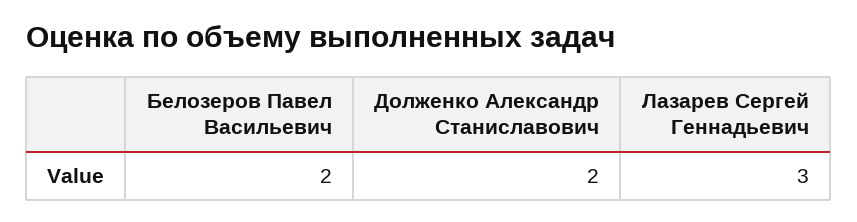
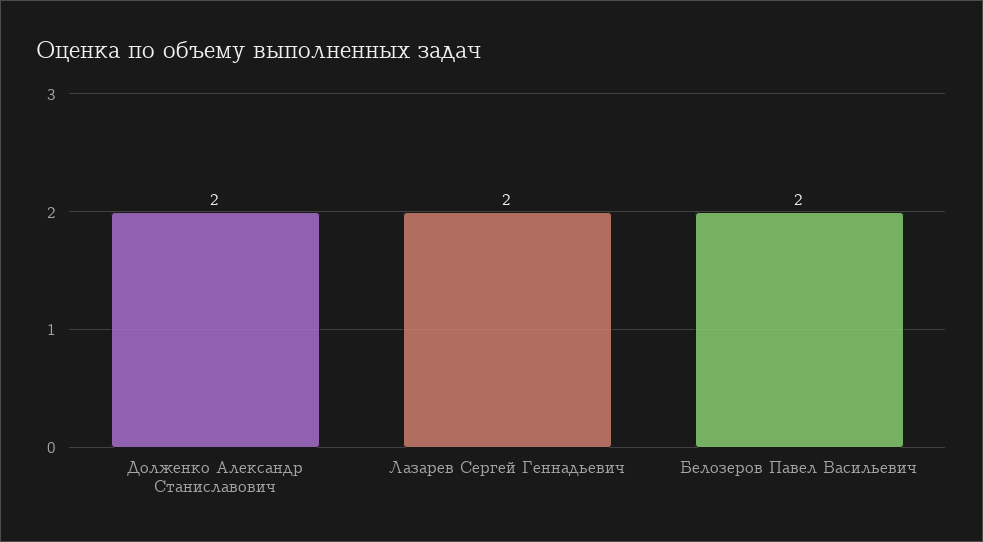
Лазарев Сергей Геннадьевич: 3 -> 2

